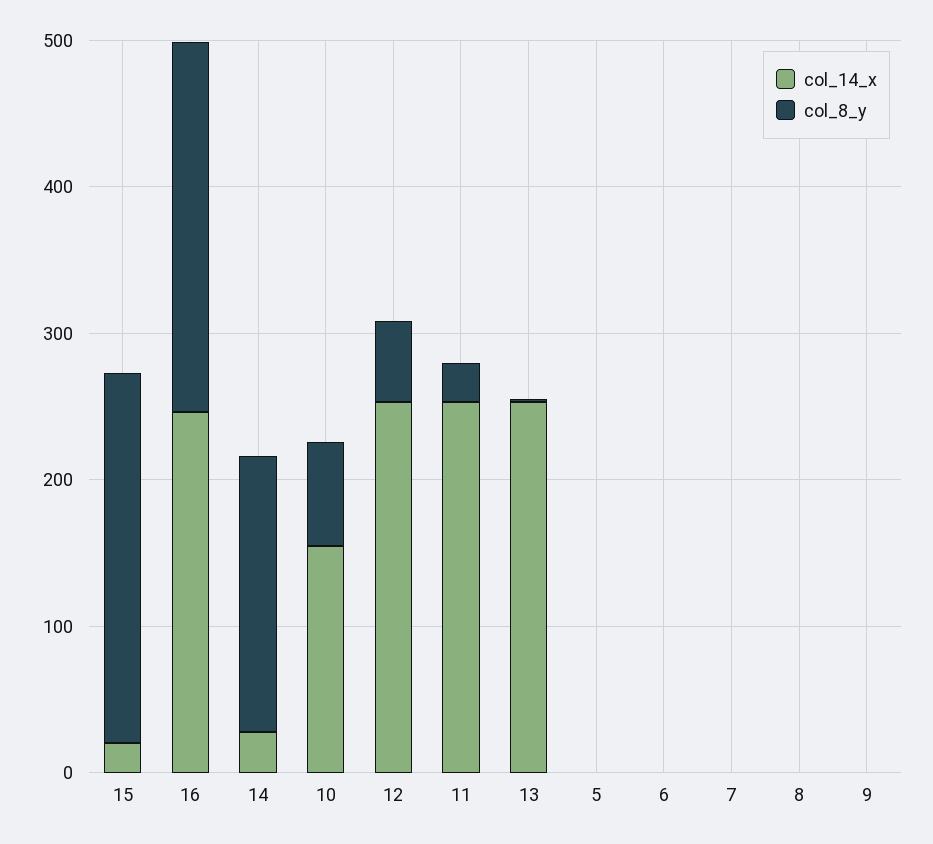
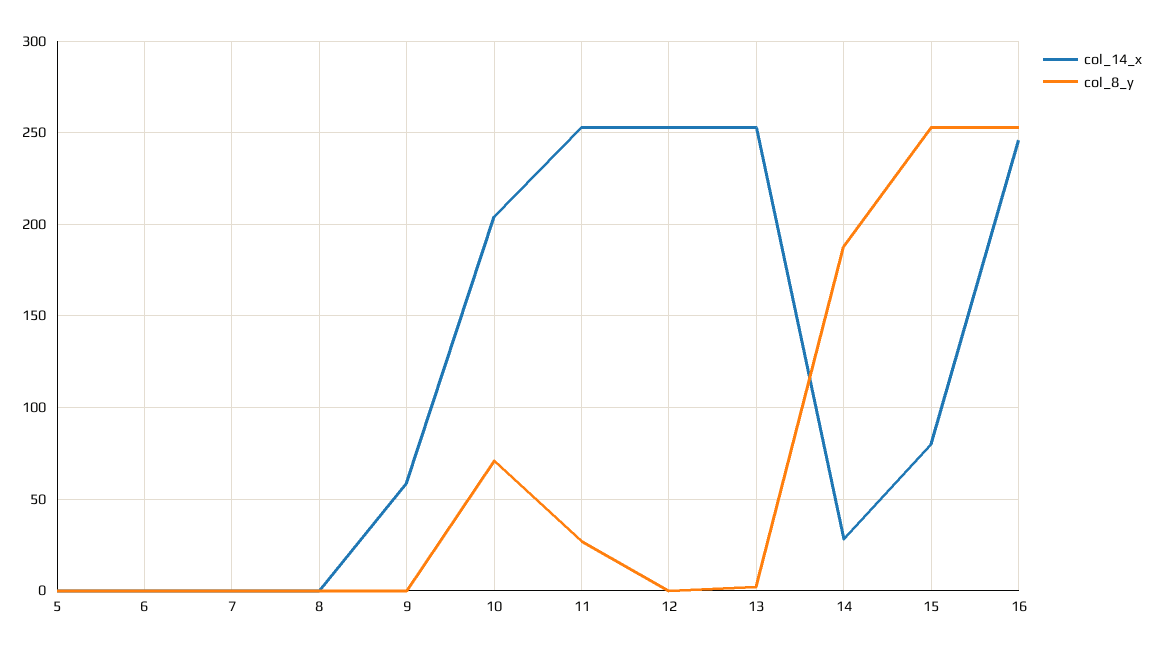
col_14_x, 15: 20 -> 80
col_14_x, 10: 160 -> 205
col_8_y, 12: 60 -> 0
col_14_x, 9: 0 -> 60

